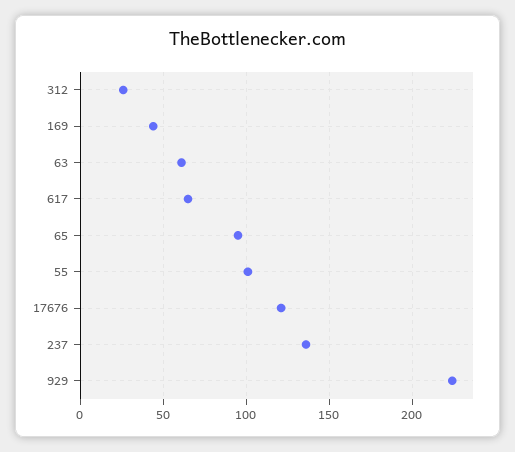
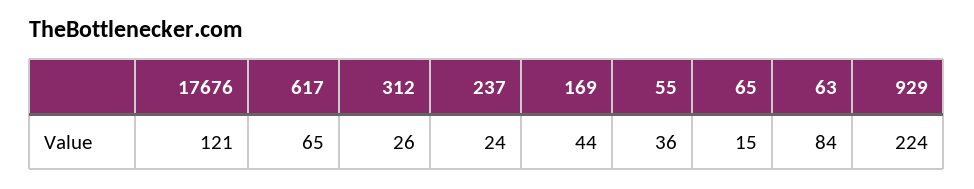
63: 60 -> 84
65: 95 -> 15
55: 100 -> 36
237: 135 -> 24

